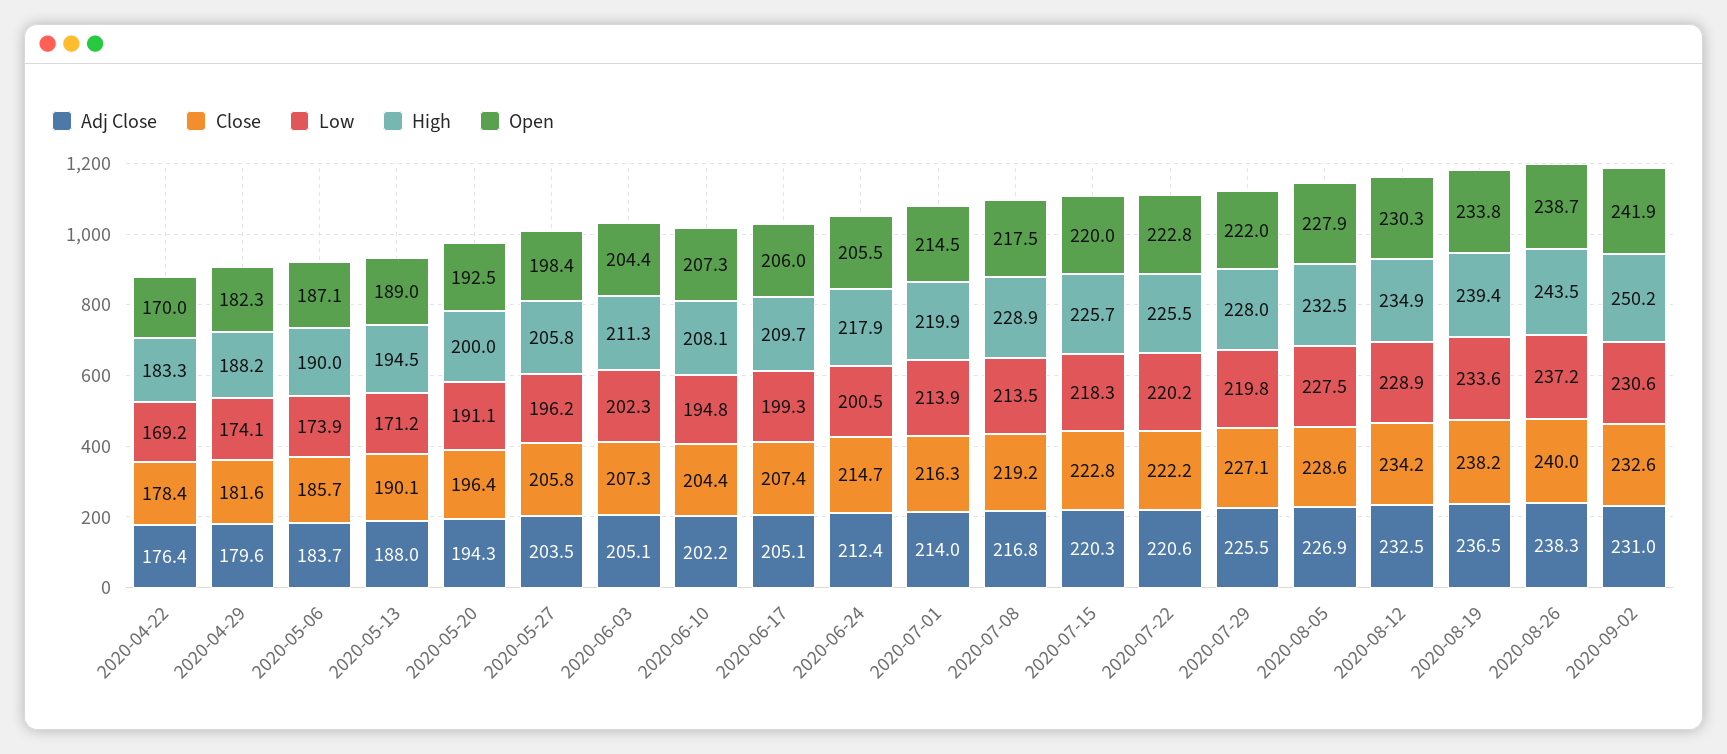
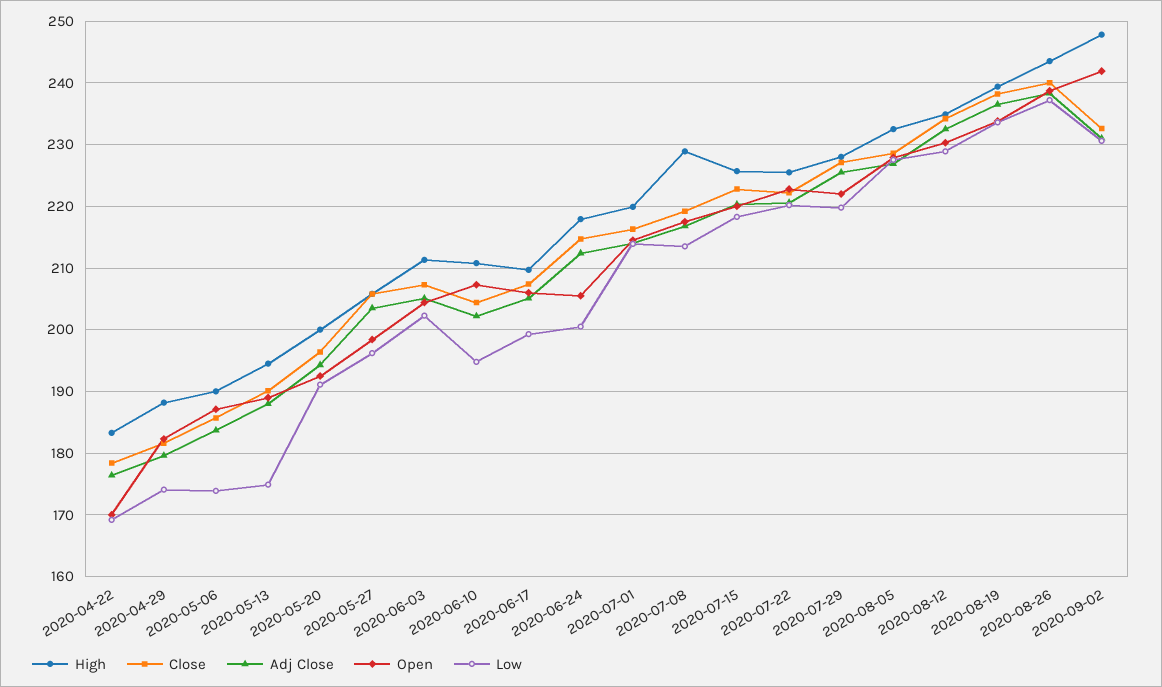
Low, 2020-05-13: 171.2 -> 175
High, 2020-06-10: 208.1 -> 211
High, 2020-09-02: 250.2 -> 248

